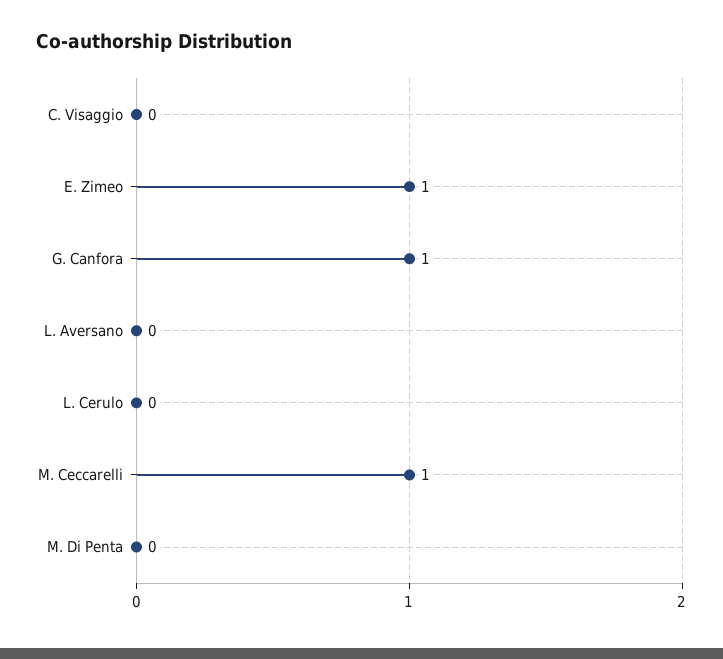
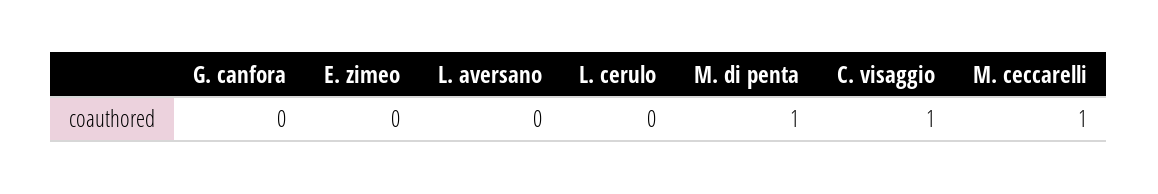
C. Visaggio: 0 -> 1
E. Zimeo: 1 -> 0
G. Canfora: 1 -> 0
M. Di Penta: 0 -> 1

